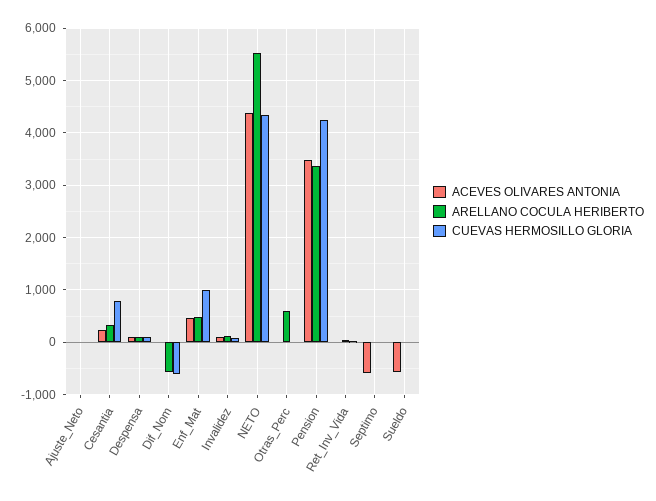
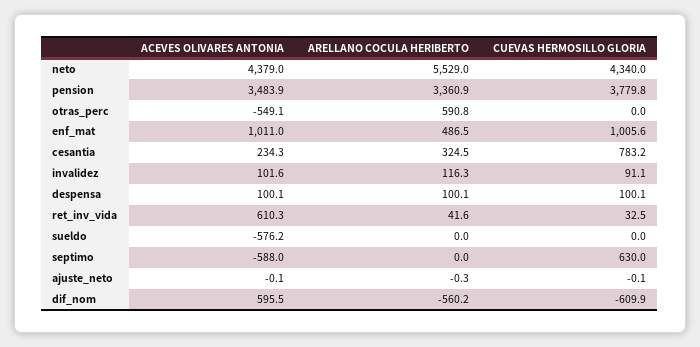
ACEVES OLIVARES ANTONIA, Dif_Nom: 0 -> 595.5
ACEVES OLIVARES ANTONIA, Enf_Mat: 400 -> 1011
ACEVES OLIVARES ANTONIA, Otras_Perc: 0 -> -549.1
CUEVAS HERMOSILLO GLORIA, Pension: 4200 -> 3779.8
ACEVES OLIVARES ANTONIA, Ret_Inv_Vida: 0 -> 610.3
CUEVAS HERMOSILLO GLORIA, Septimo: 0 -> 630

